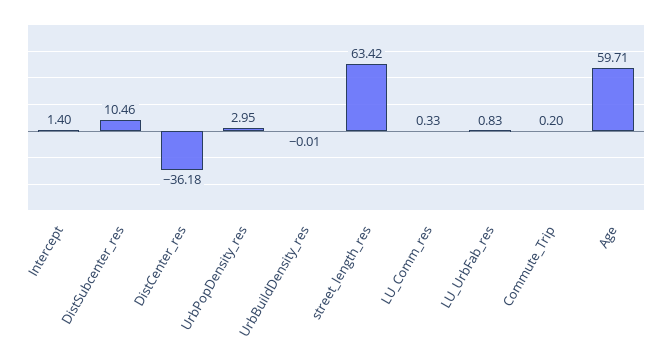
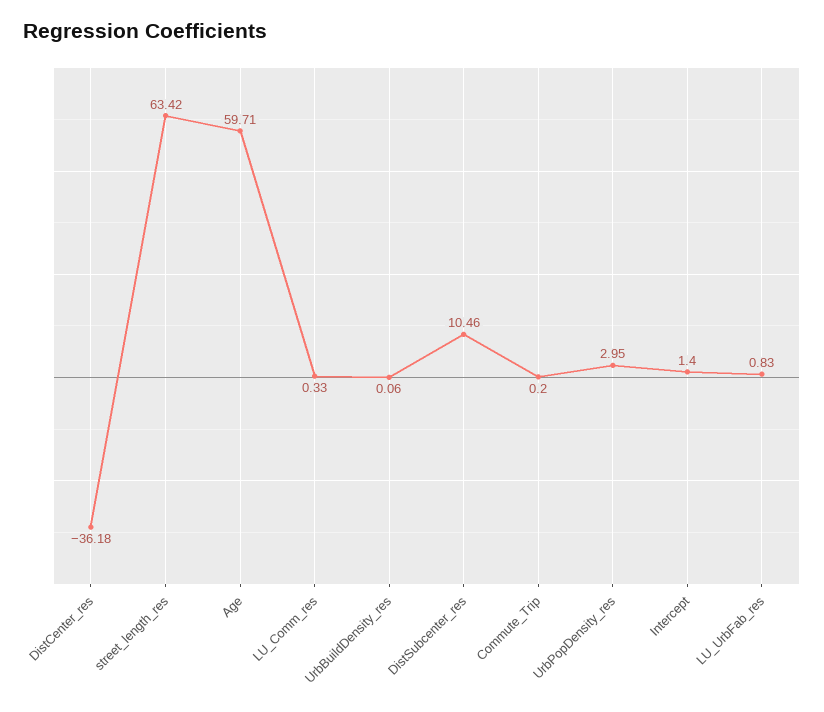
UrbBuildDensity_res: -0.01 -> 0.06

